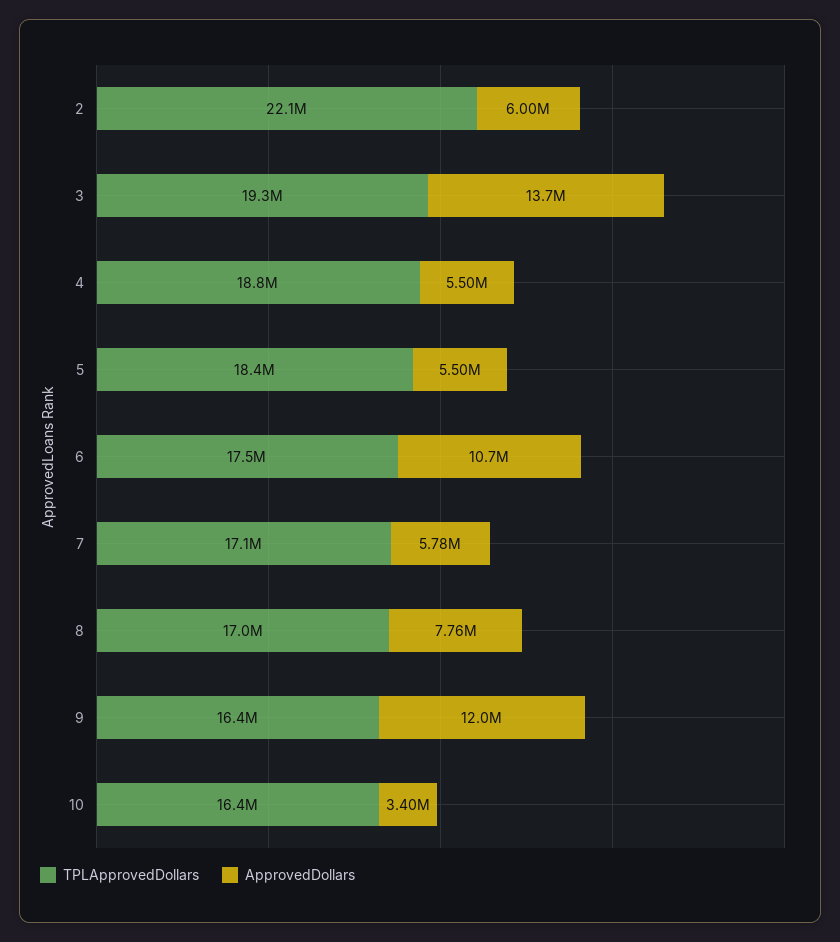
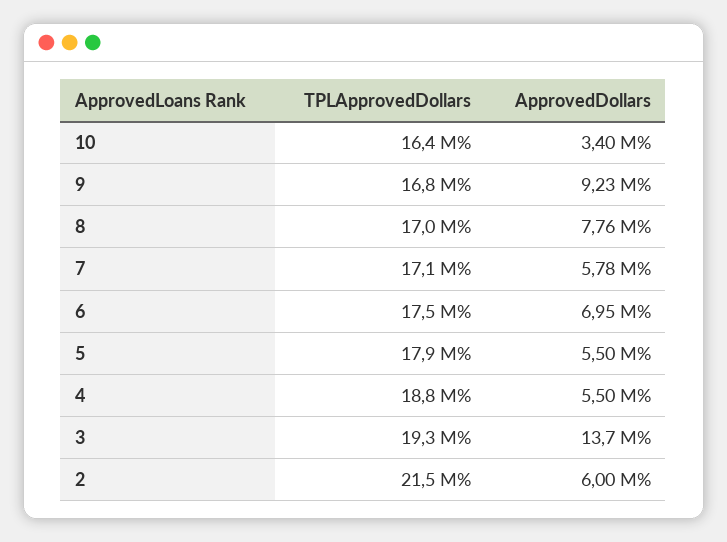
TPLApprovedDollars, 2: 22100000 -> 21500000
TPLApprovedDollars, 5: 18400000 -> 17900000
ApprovedDollars, 6: 10700000 -> 6950000
TPLApprovedDollars, 9: 16400000 -> 16800000
ApprovedDollars, 9: 12000000 -> 9230000

